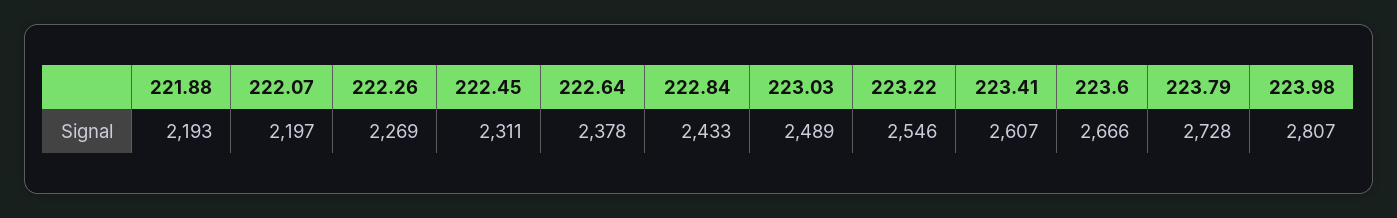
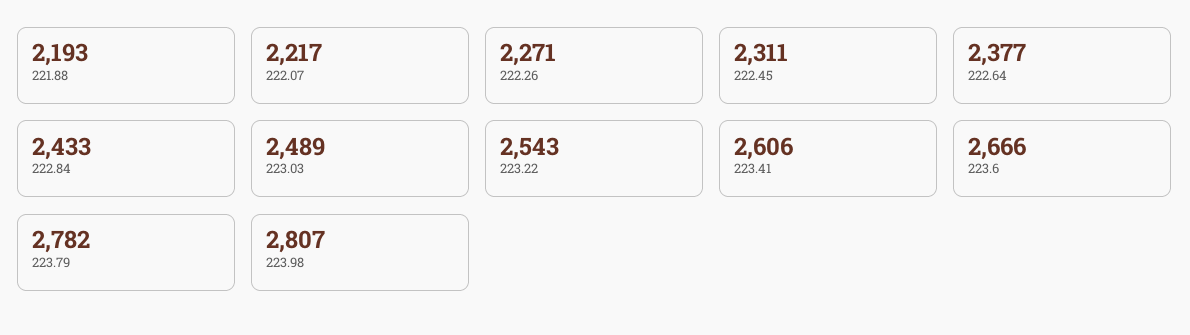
222.07: 2197 -> 2217
222.26: 2269 -> 2271
222.64: 2378 -> 2377
223.22: 2546 -> 2543
223.41: 2607 -> 2606
223.79: 2728 -> 2782

